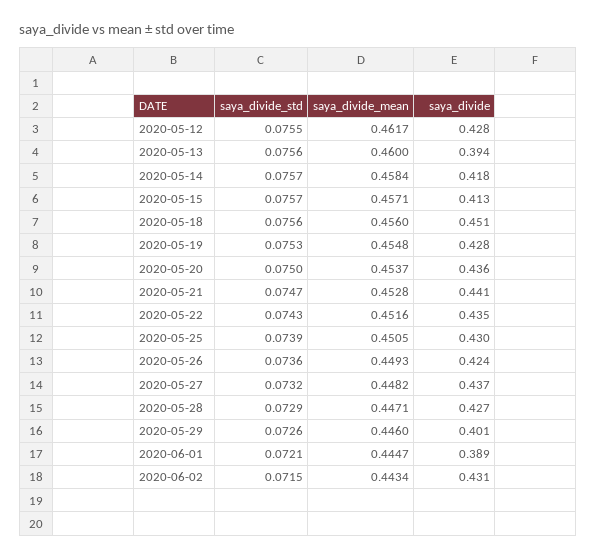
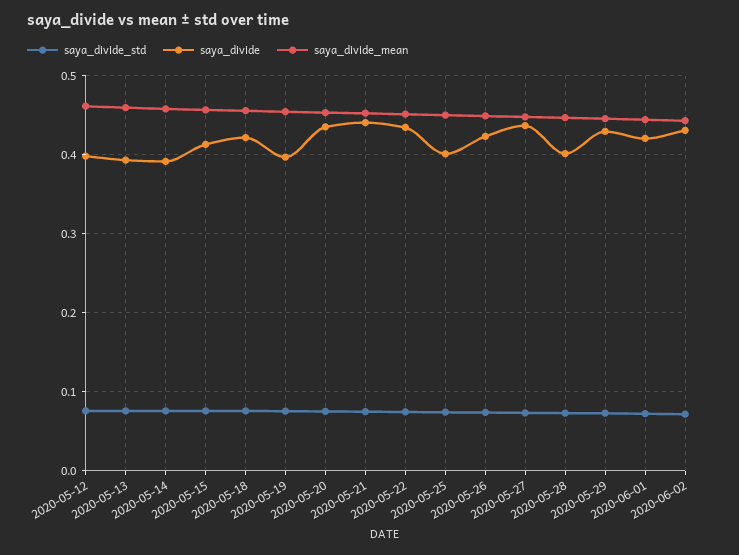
saya_divide, 2020-05-12: 0.428 -> 0.4
saya_divide, 2020-05-14: 0.418 -> 0.39
saya_divide, 2020-05-18: 0.451 -> 0.42
saya_divide, 2020-05-19: 0.428 -> 0.4
saya_divide, 2020-05-25: 0.43 -> 0.4
saya_divide, 2020-05-28: 0.427 -> 0.4
saya_divide, 2020-05-29: 0.401 -> 0.43
saya_divide, 2020-06-01: 0.389 -> 0.42

